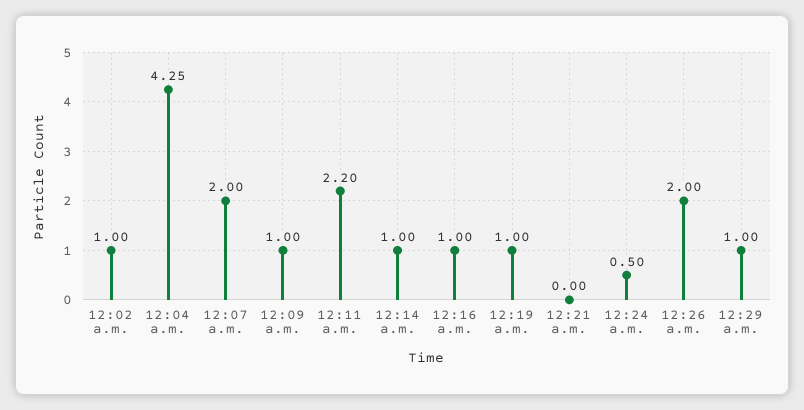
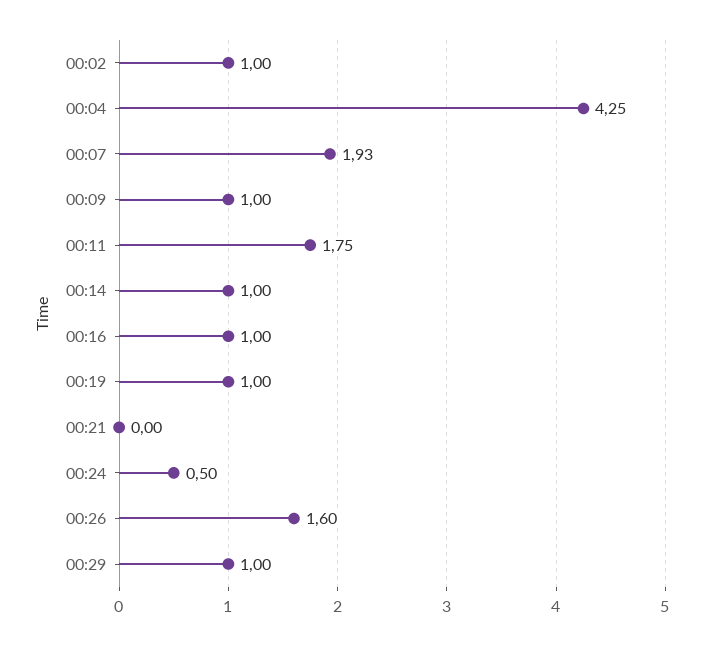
12:07 a.m.: 2 -> 1.93
12:11 a.m.: 2.2 -> 1.75
12:26 a.m.: 2 -> 1.6

